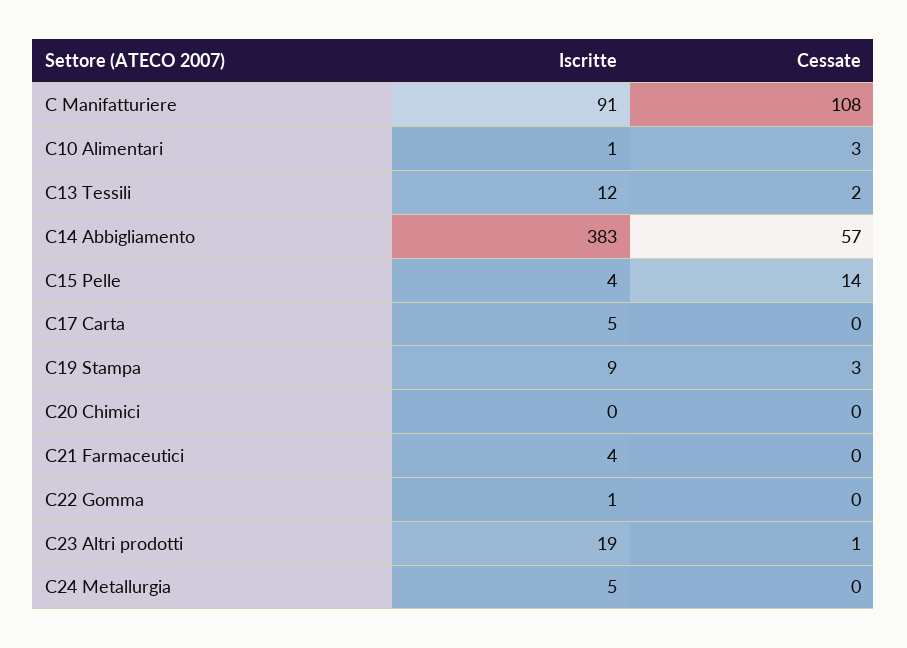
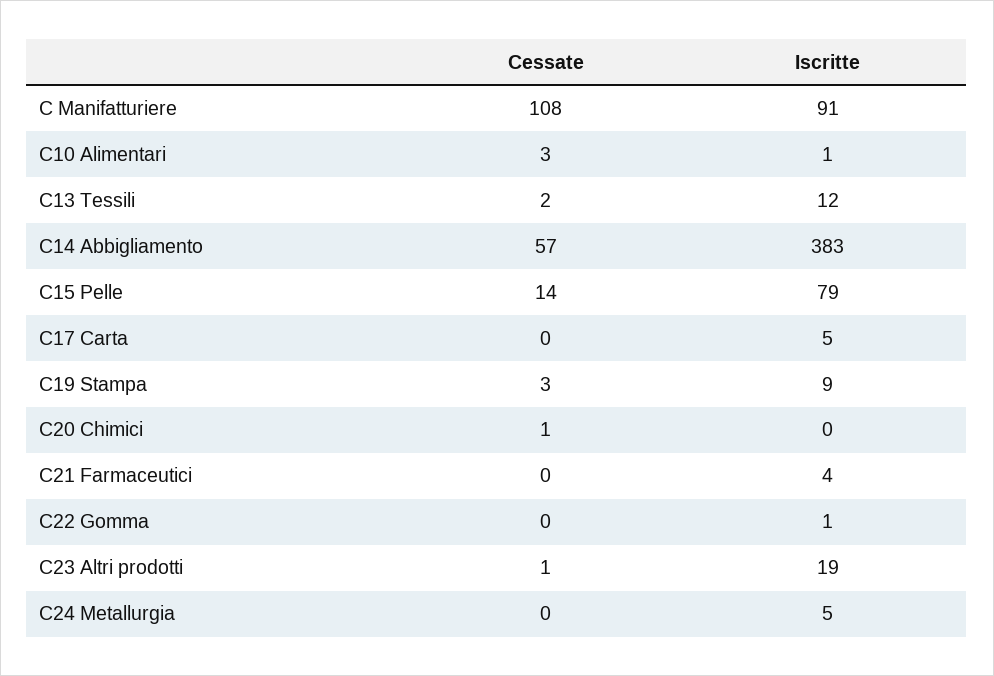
Iscritte, C15 Pelle: 4 -> 79
Cessate, C20 Chimici: 0 -> 1

